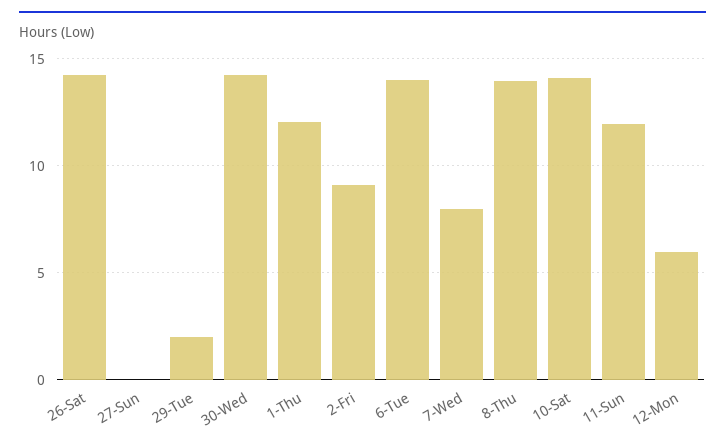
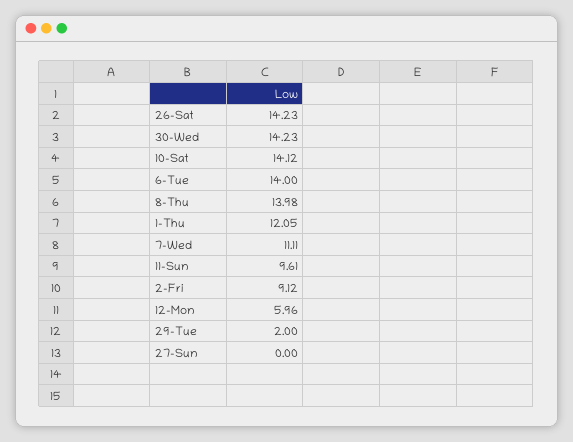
7-Wed: 8 -> 11.11
11-Sun: 12 -> 9.61

